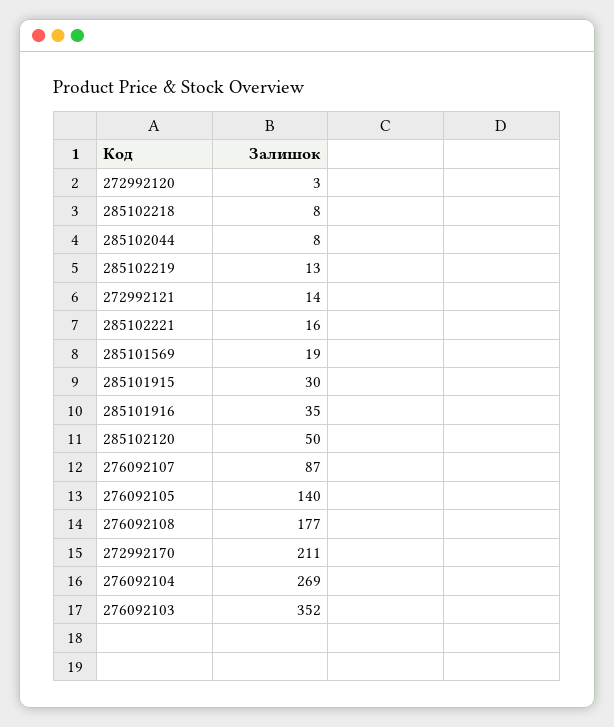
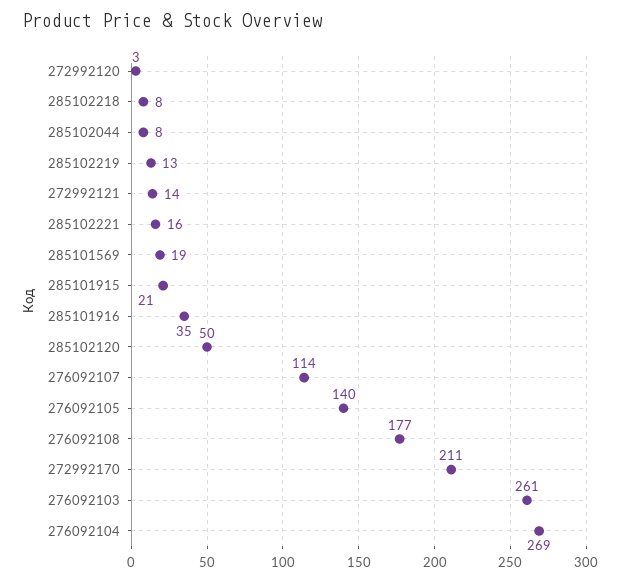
285101915: 30 -> 21
276092107: 87 -> 114
276092103: 352 -> 261

